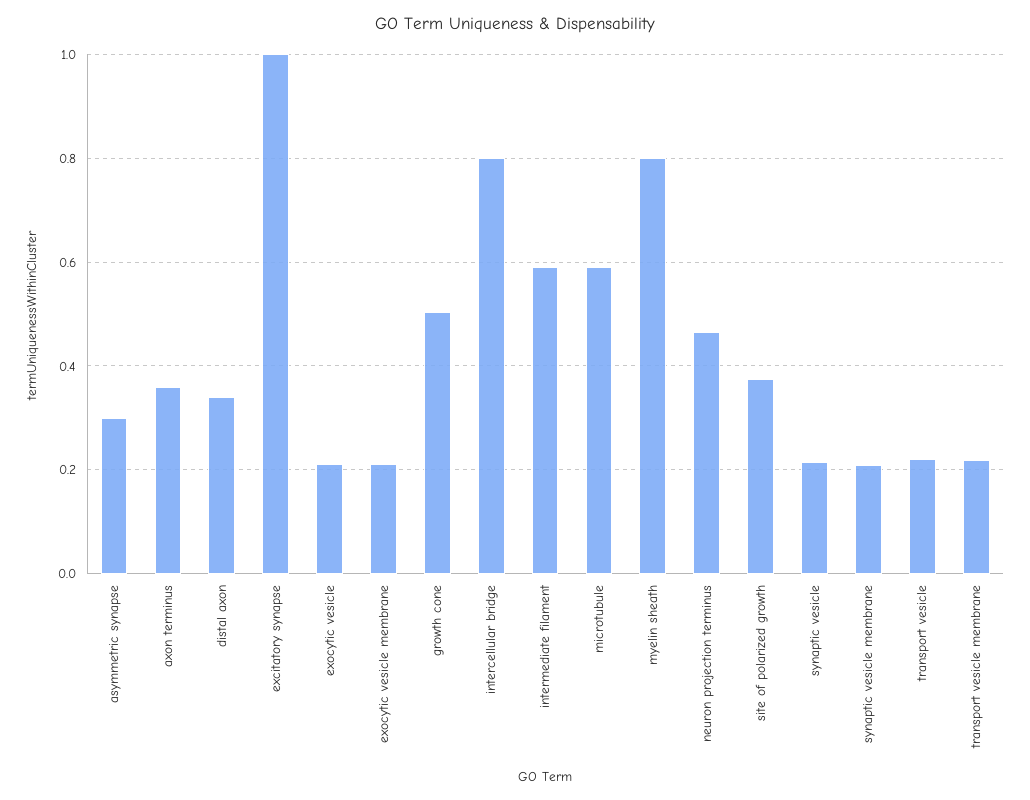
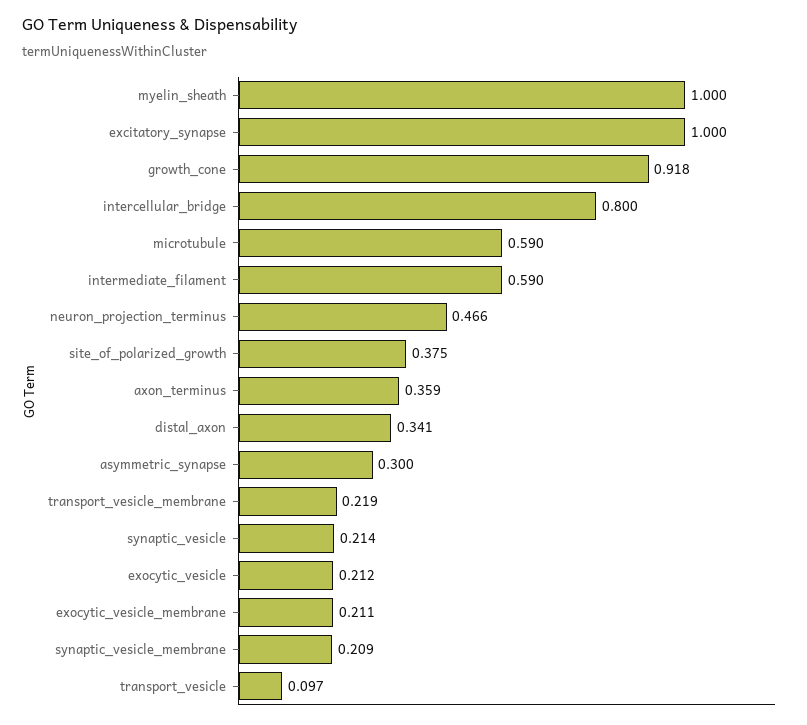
growth cone: 0.5 -> 0.918
myelin sheath: 0.8 -> 1
transport vesicle: 0.22 -> 0.097

